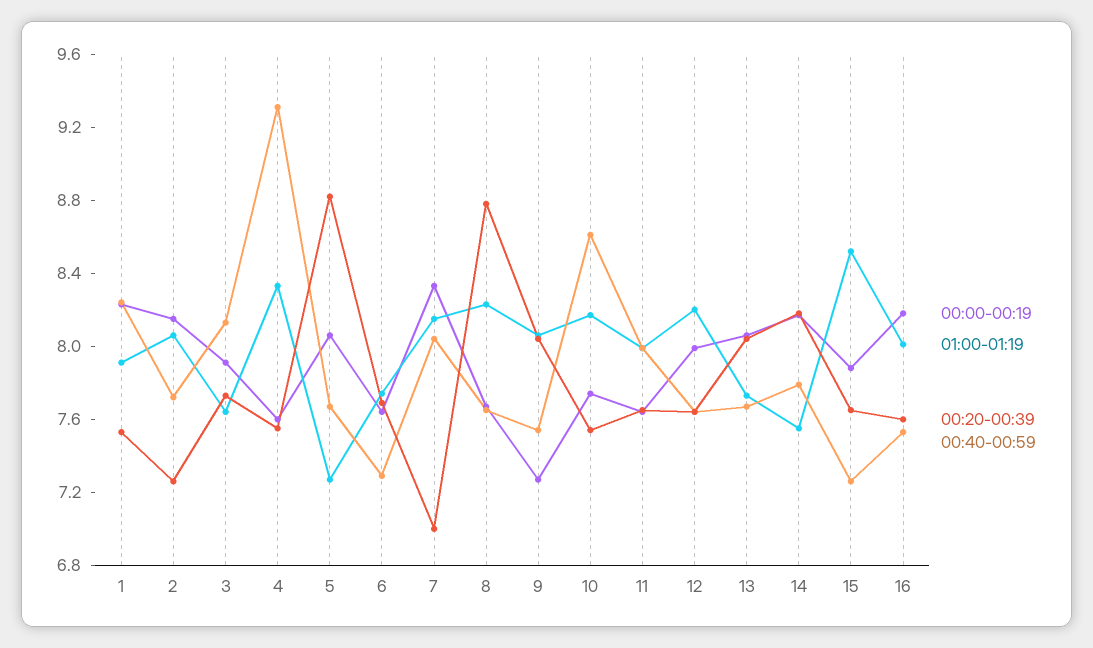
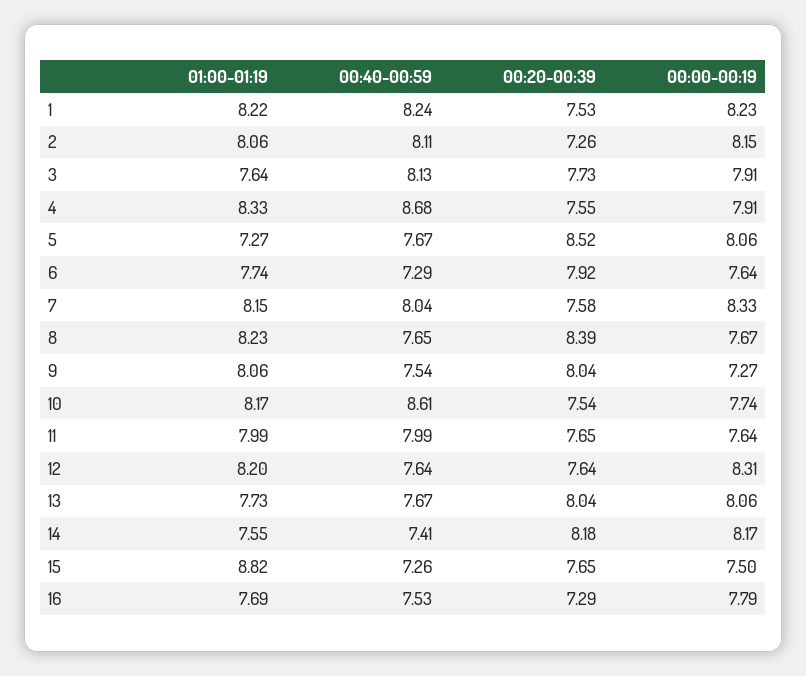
01:00-01:19, 1: 7.9 -> 8.22
00:40-00:59, 2: 7.7 -> 8.11
00:00-00:19, 4: 7.6 -> 7.91
00:40-00:59, 4: 9.3 -> 8.68
00:20-00:39, 5: 8.8 -> 8.52
00:20-00:39, 6: 7.7 -> 7.92
00:20-00:39, 7: 7 -> 7.58
00:20-00:39, 8: 8.8 -> 8.39
00:00-00:19, 12: 8 -> 8.31
00:40-00:59, 14: 7.8 -> 7.41
00:00-00:19, 15: 7.9 -> 7.5
01:00-01:19, 15: 8.5 -> 8.82
00:00-00:19, 16: 8.2 -> 7.79
01:00-01:19, 16: 8 -> 7.69
00:20-00:39, 16: 7.6 -> 7.29

